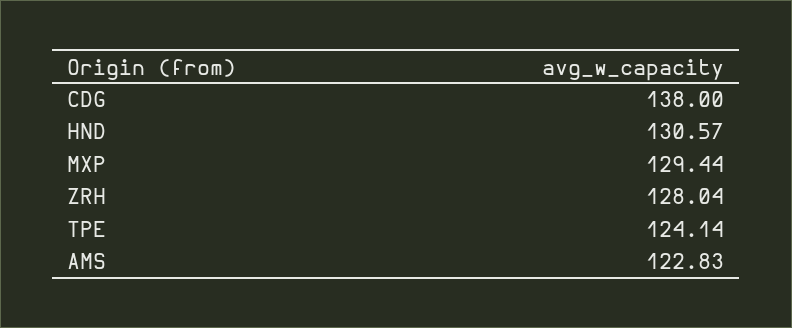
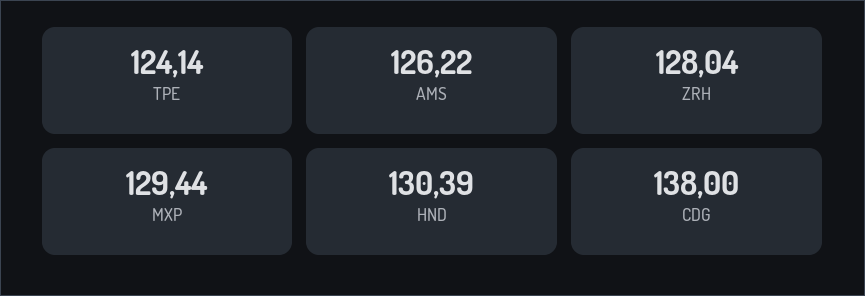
HND: 130.57 -> 130.39
AMS: 122.83 -> 126.22

